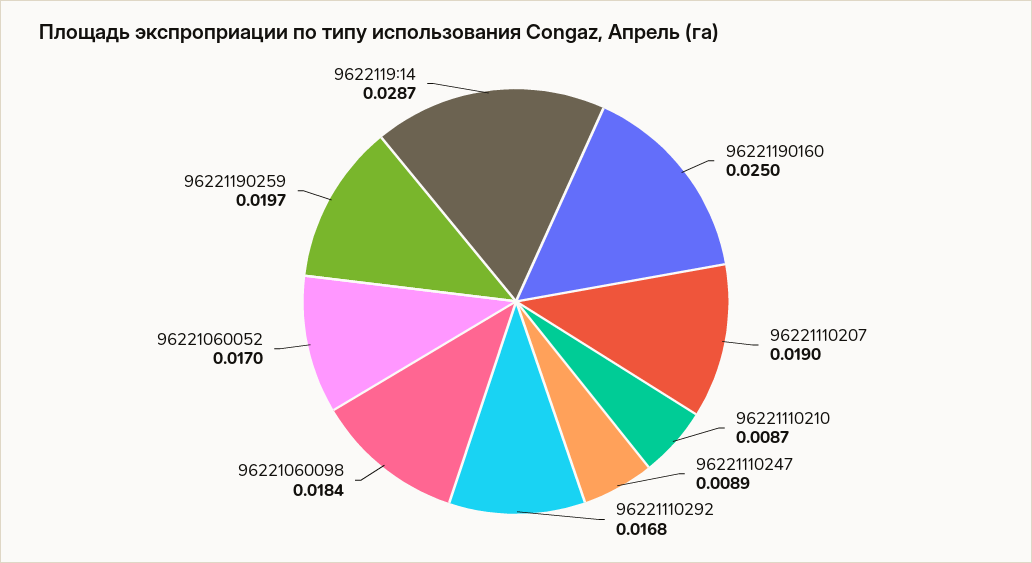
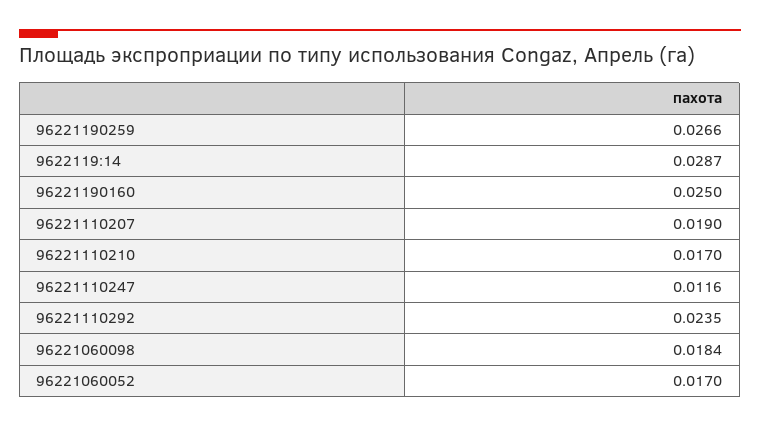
96221110210: 0.0087 -> 0.017
96221110247: 0.0089 -> 0.0116
96221110292: 0.0168 -> 0.0235
96221190259: 0.0197 -> 0.0266

